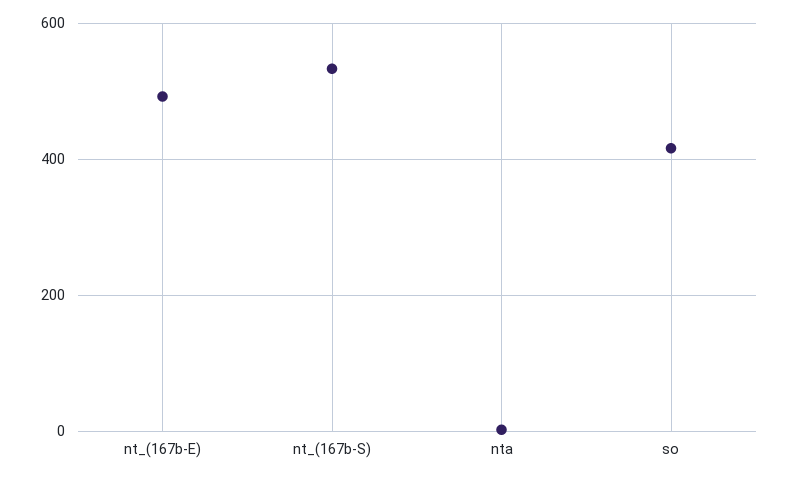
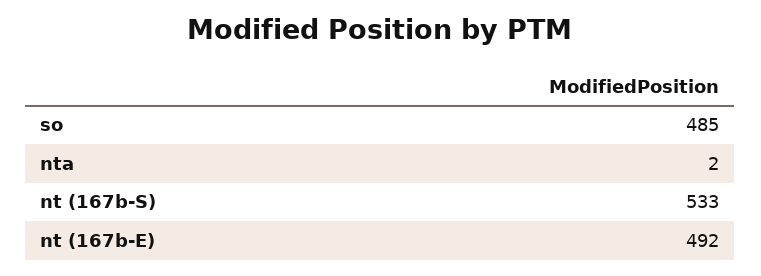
so: 420 -> 485

